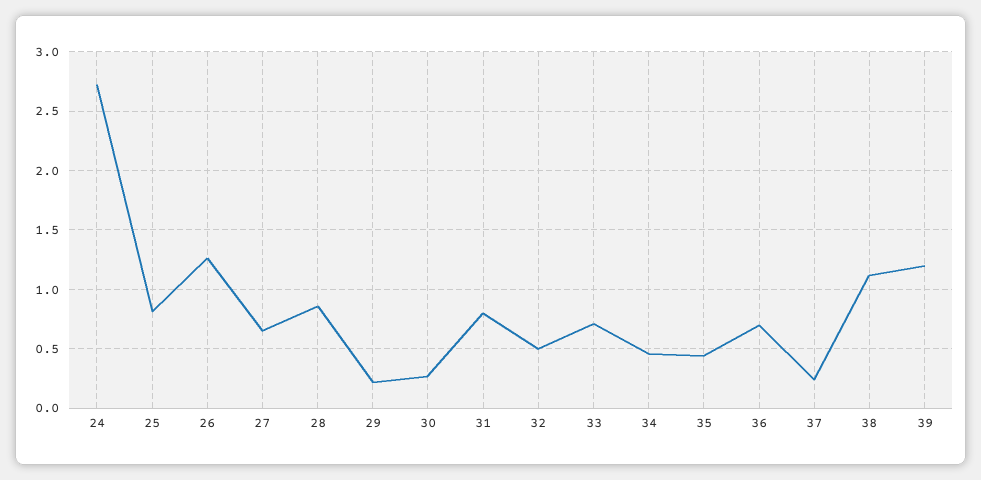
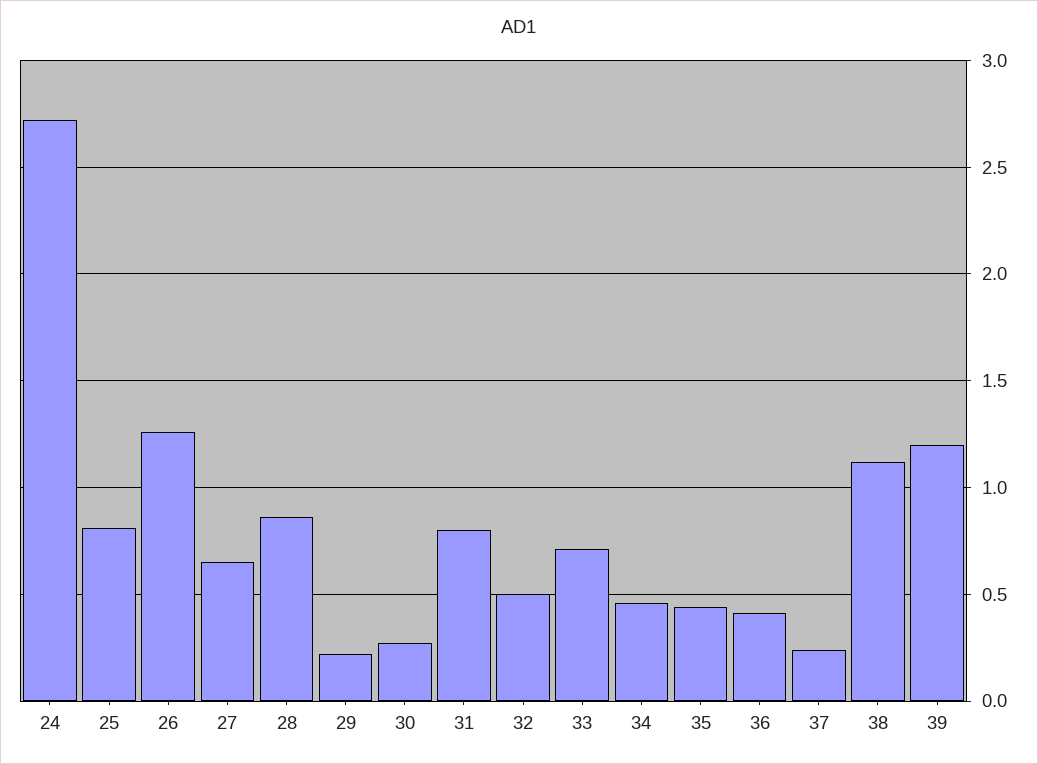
36: 0.7 -> 0.4

